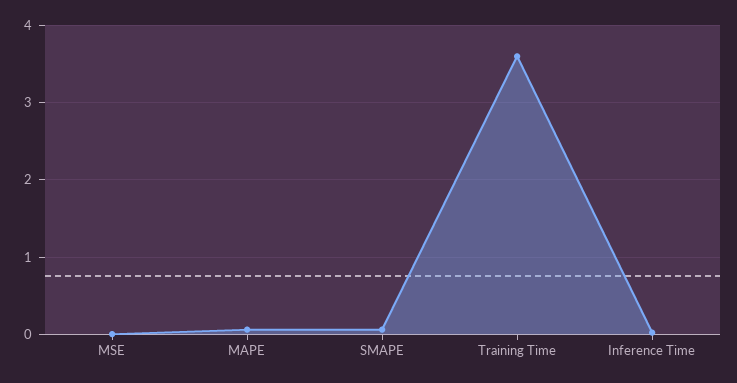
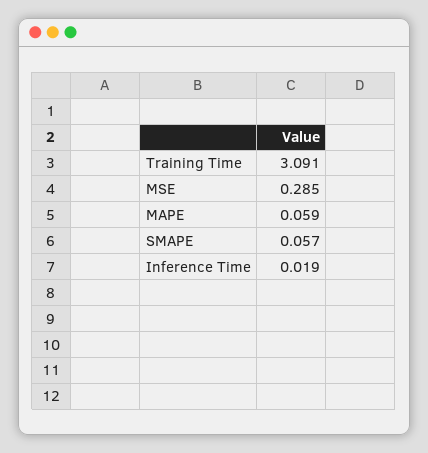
MSE: 0 -> 0.285
Training Time: 3.6 -> 3.091

